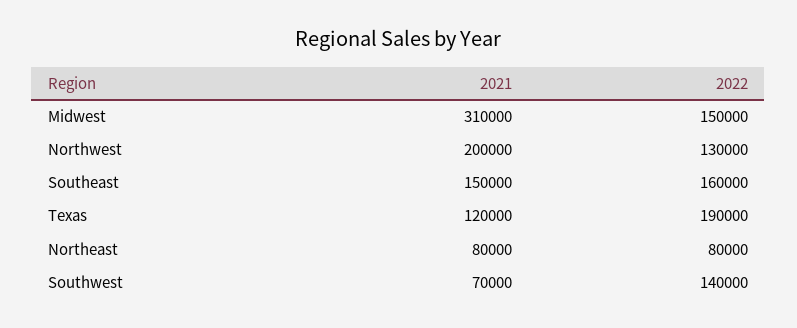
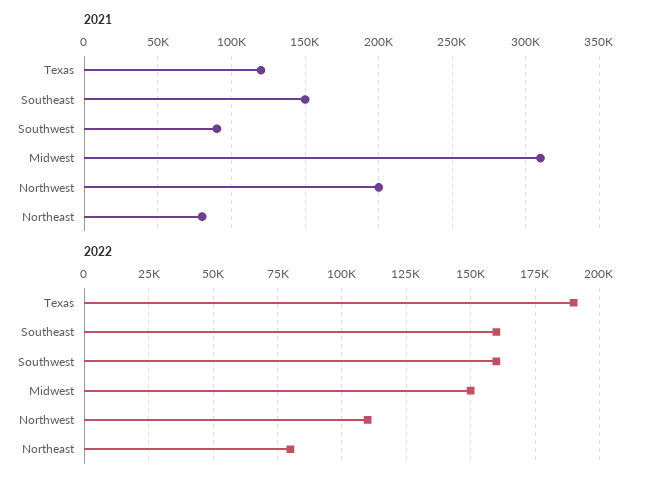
2022, Northwest: 130000 -> 110000
2021, Southwest: 70000 -> 90000
2022, Southwest: 140000 -> 160000

